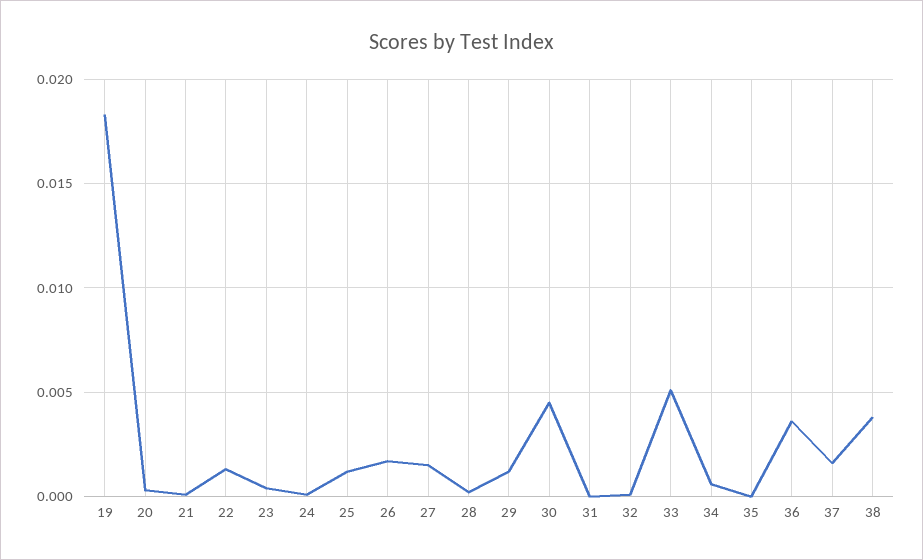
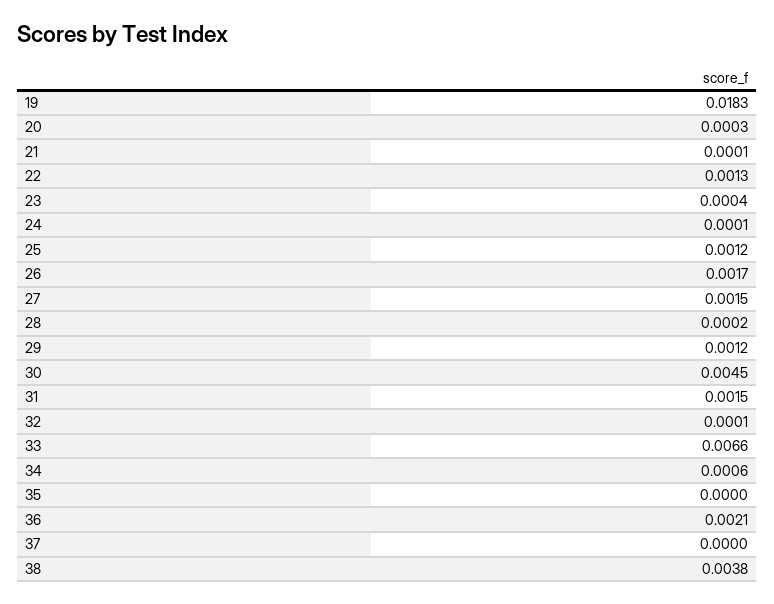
31: 0 -> 0.0015
33: 0.005 -> 0.0066
36: 0.0035 -> 0.0021
37: 0.0015 -> 0

